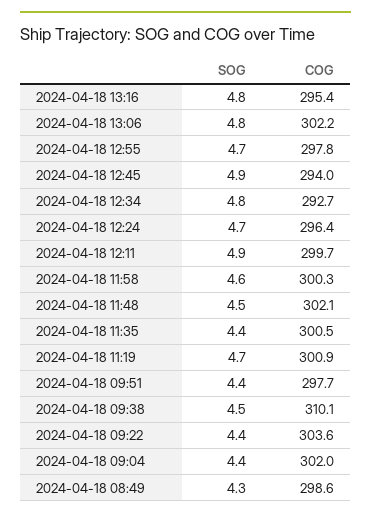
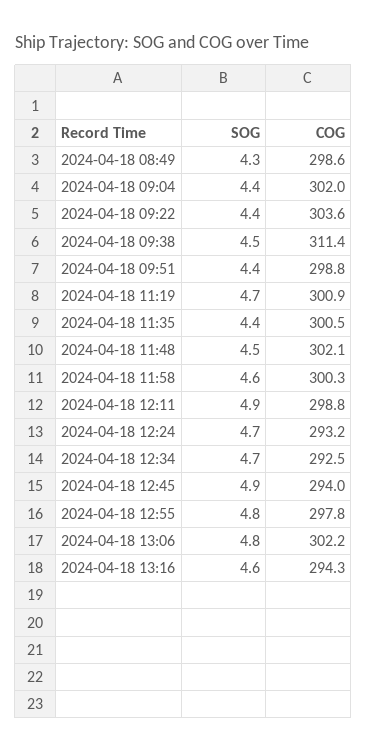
SOG, 2024-04-18 13:16: 4.8 -> 4.6
COG, 2024-04-18 13:16: 295.4 -> 294.3
SOG, 2024-04-18 12:55: 4.7 -> 4.8
SOG, 2024-04-18 12:34: 4.8 -> 4.7
COG, 2024-04-18 12:34: 292.7 -> 292.5
COG, 2024-04-18 12:24: 296.4 -> 293.2
COG, 2024-04-18 12:11: 299.7 -> 298.8
COG, 2024-04-18 09:51: 297.7 -> 298.8
COG, 2024-04-18 09:38: 310.1 -> 311.4

